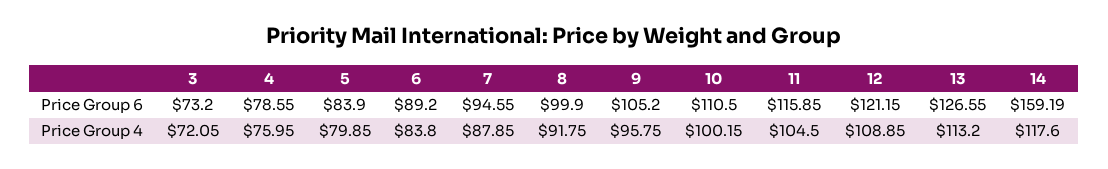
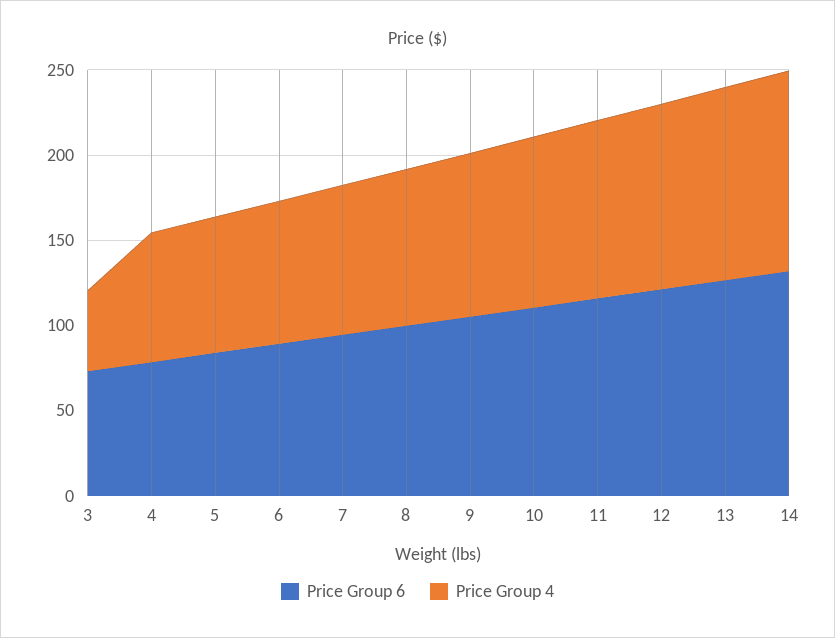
Price Group 6, 14: 159.19 -> 130
Price Group 4, 3: 72.05 -> 50

